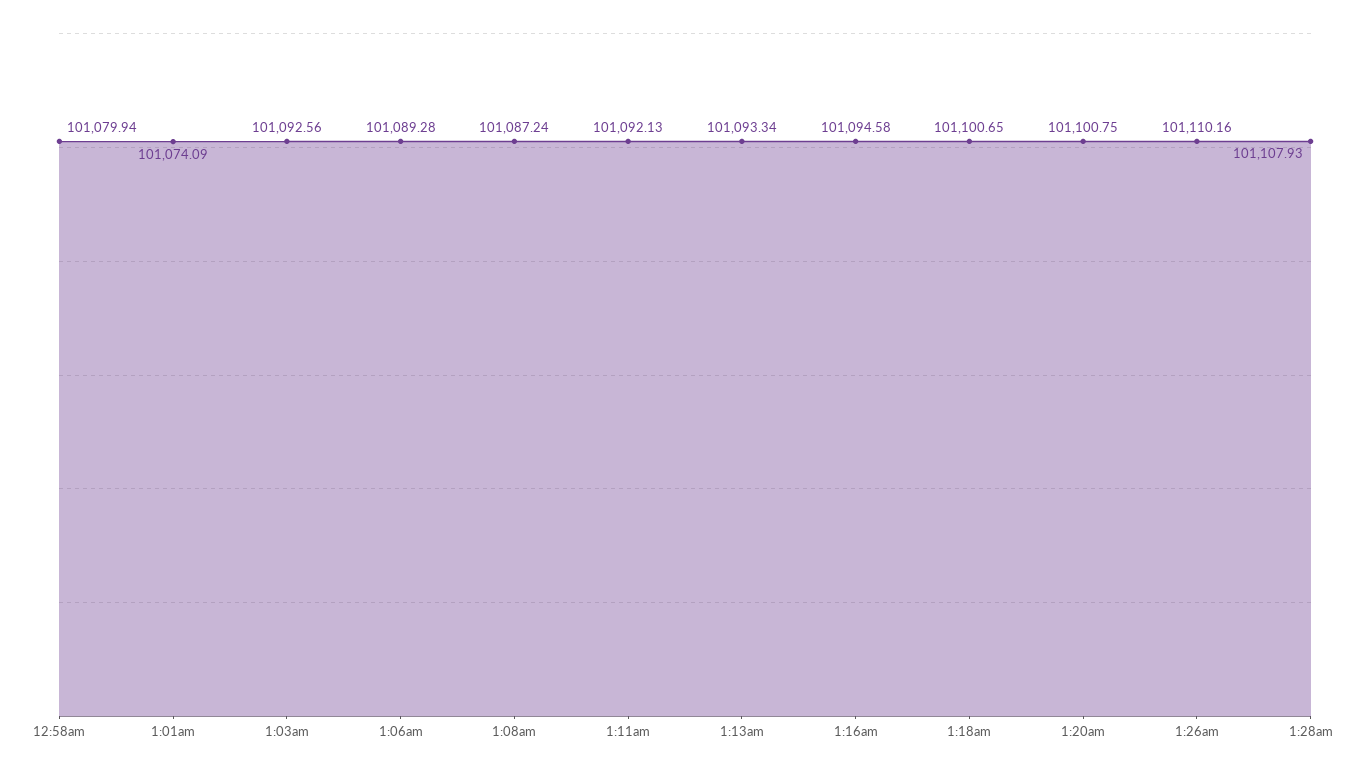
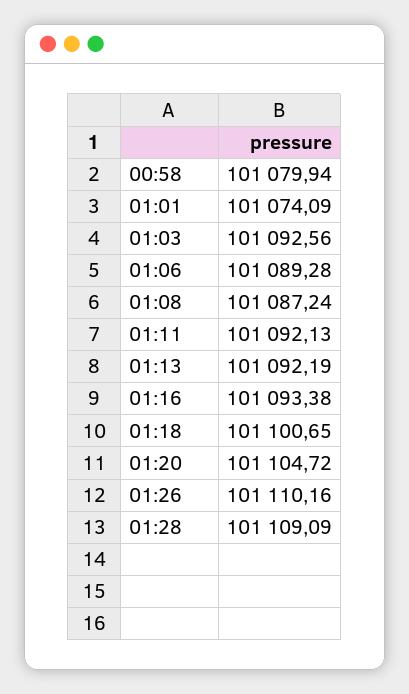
1:13am: 101093.34 -> 101092.19
1:16am: 101094.58 -> 101093.38
1:20am: 101100.75 -> 101104.72
1:28am: 101107.93 -> 101109.09

